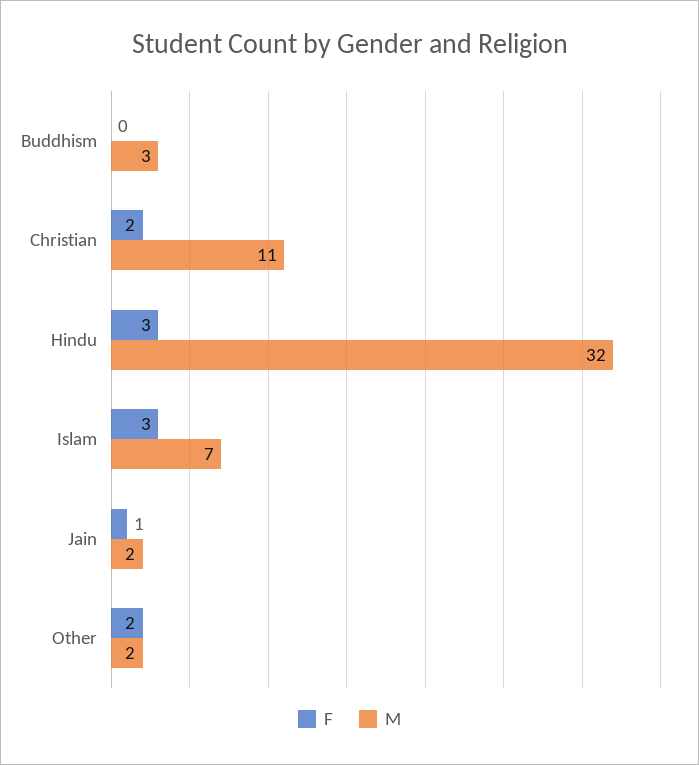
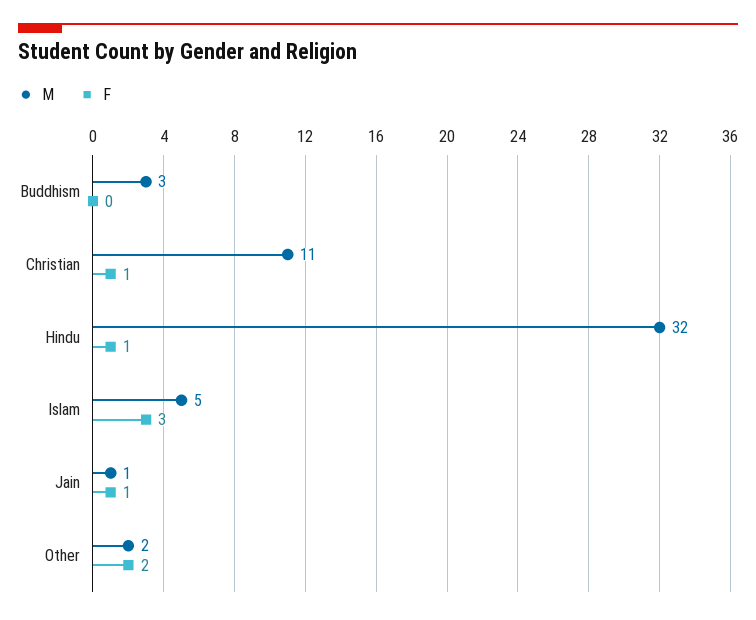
F, Christian: 2 -> 1
F, Hindu: 3 -> 1
M, Islam: 7 -> 5
M, Jain: 2 -> 1

